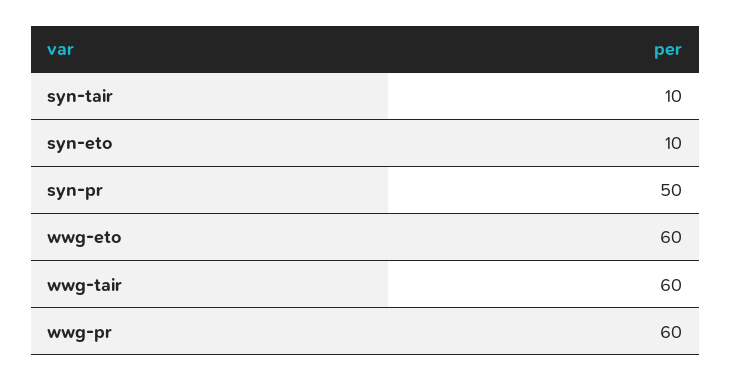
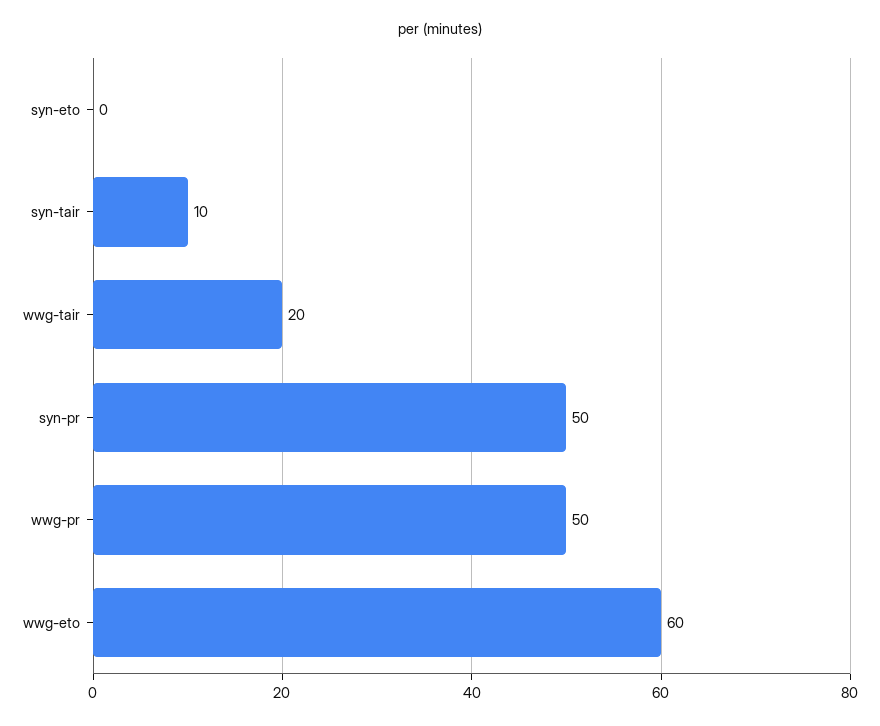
syn-eto: 10 -> 0
wwg-tair: 60 -> 20
wwg-pr: 60 -> 50

